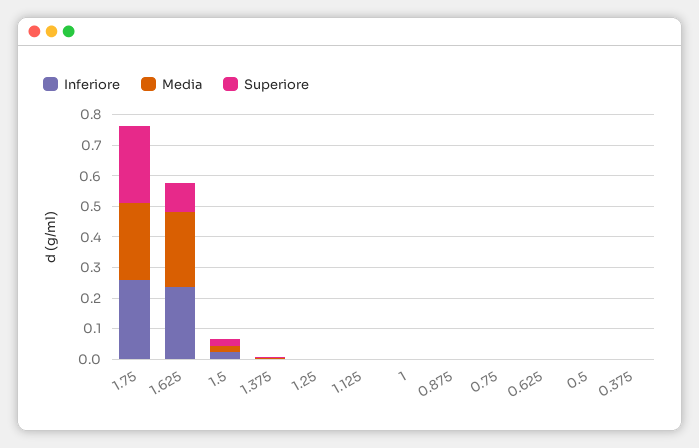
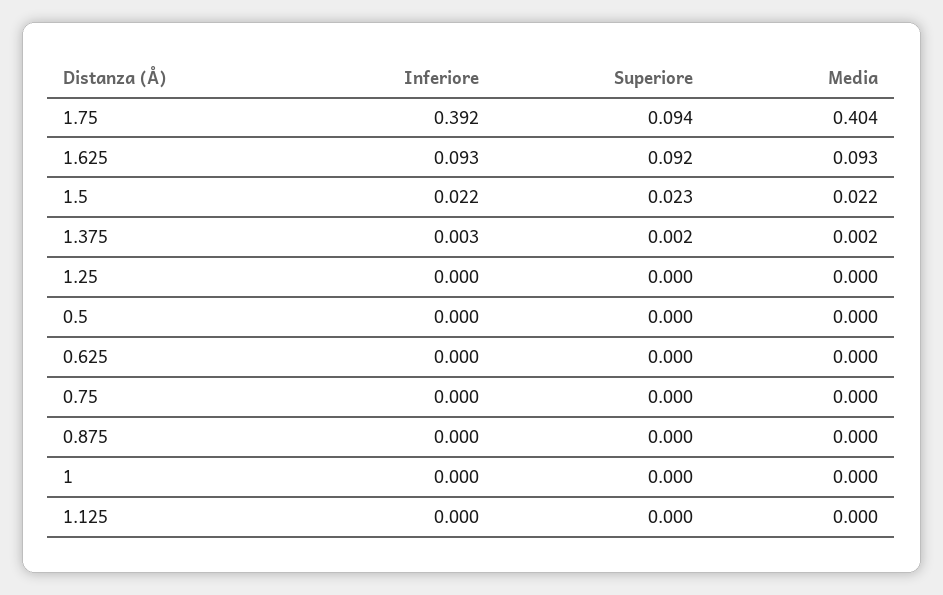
Inferiore, 1.75: 0.25 -> 0.392
Media, 1.75: 0.25 -> 0.404
Superiore, 1.75: 0.25 -> 0.094
Inferiore, 1.625: 0.25 -> 0.093
Media, 1.625: 0.25 -> 0.093
Inferiore, 0.375: 0 -> none
Media, 0.375: 0 -> none
Superiore, 0.375: 0 -> none

